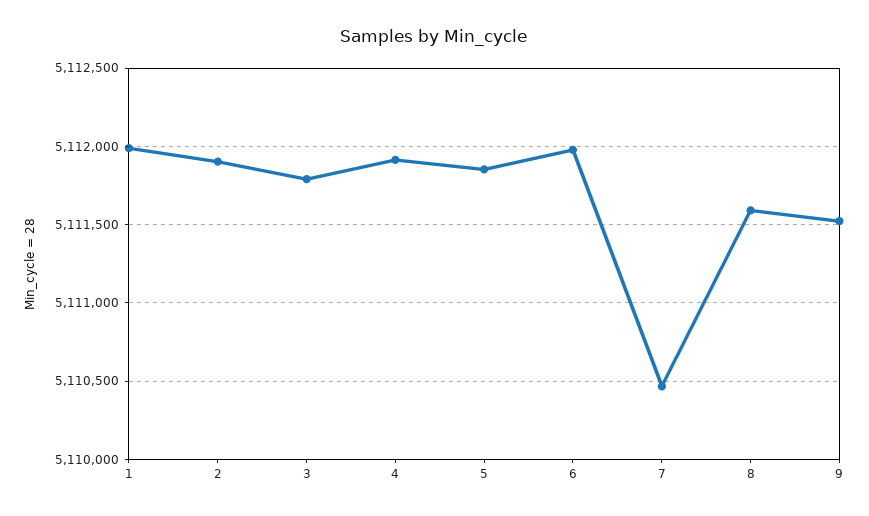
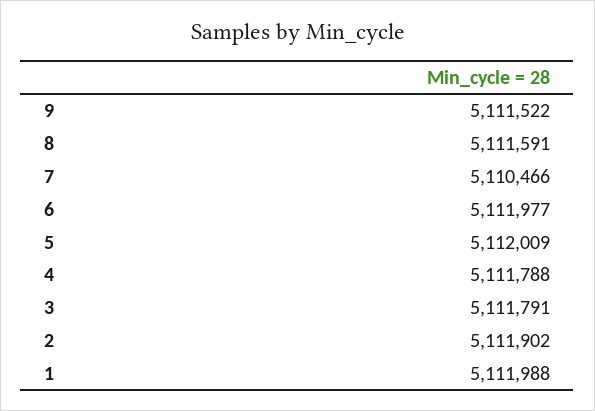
4: 5111900 -> 5111788
5: 5111850 -> 5112009

